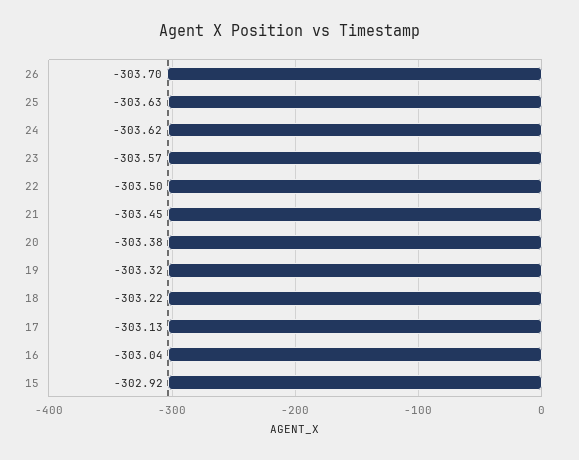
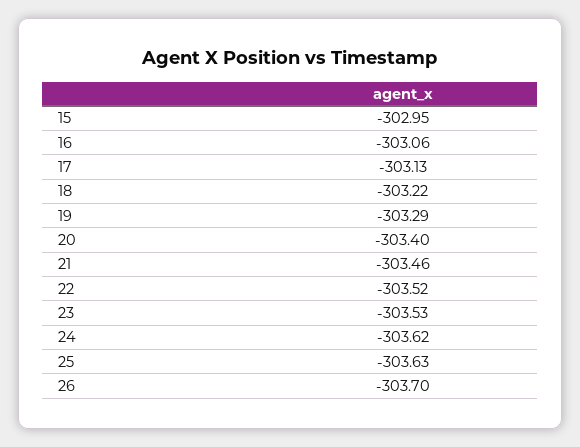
23: -303.57 -> -303.53
22: -303.5 -> -303.52
21: -303.45 -> -303.46
20: -303.38 -> -303.4
19: -303.32 -> -303.29
16: -303.04 -> -303.06
15: -302.92 -> -302.95

